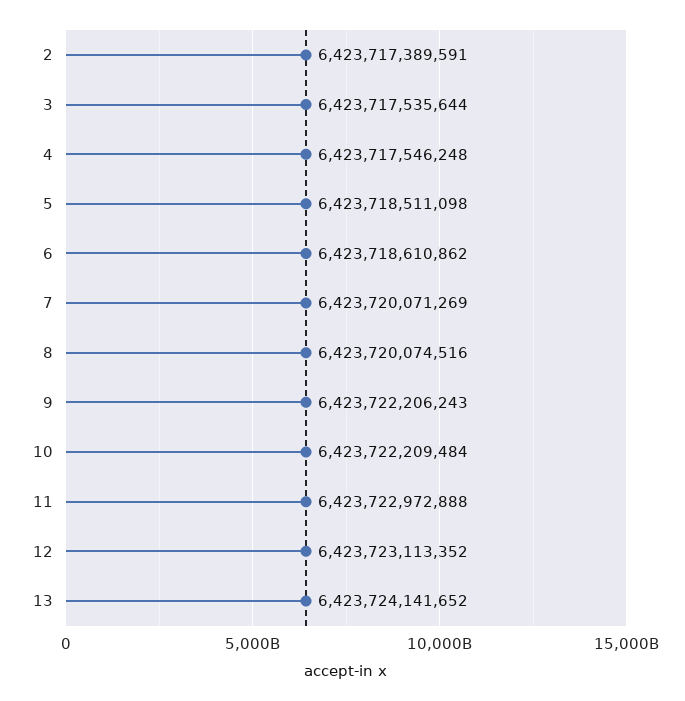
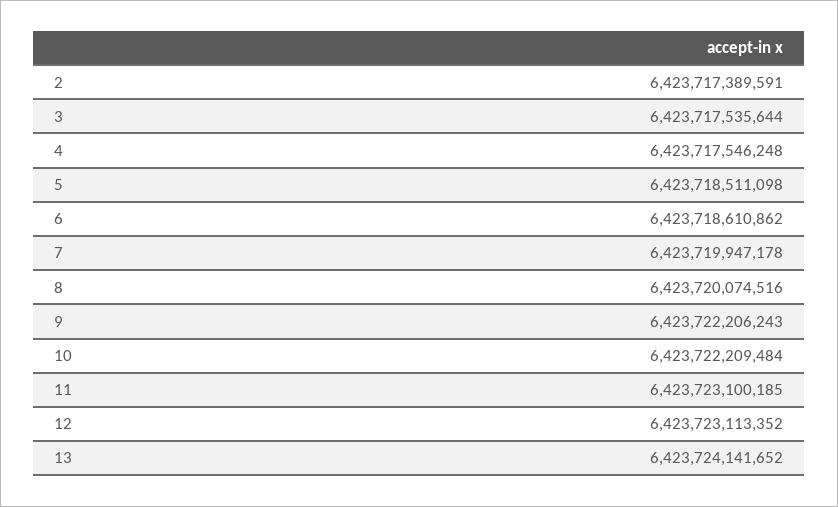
7: 6423720071269 -> 6423719947178
11: 6423722972888 -> 6423723100185

